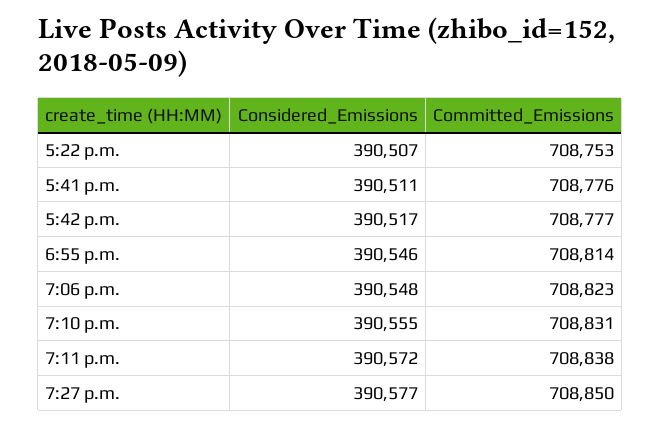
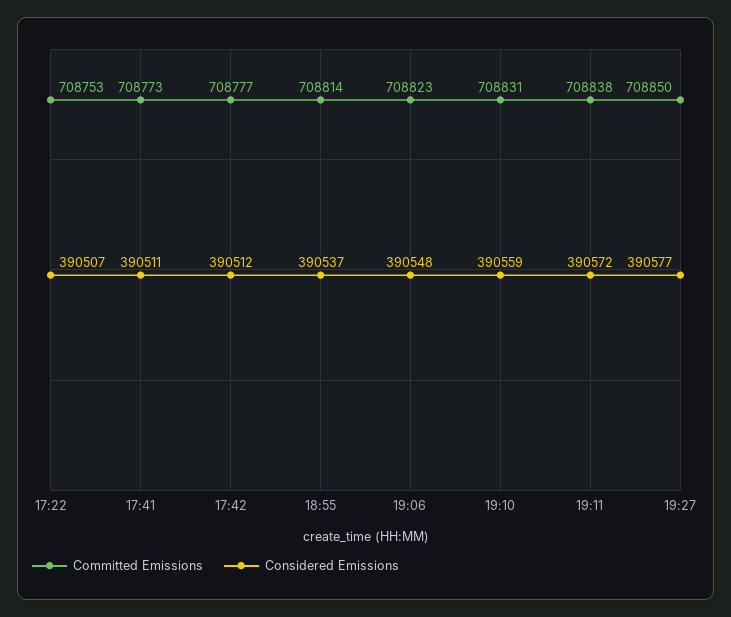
Committed_Emissions, 5:41 p.m.: 708776 -> 708773
Considered_Emissions, 5:42 p.m.: 390517 -> 390512
Considered_Emissions, 6:55 p.m.: 390546 -> 390537
Considered_Emissions, 7:10 p.m.: 390555 -> 390559

